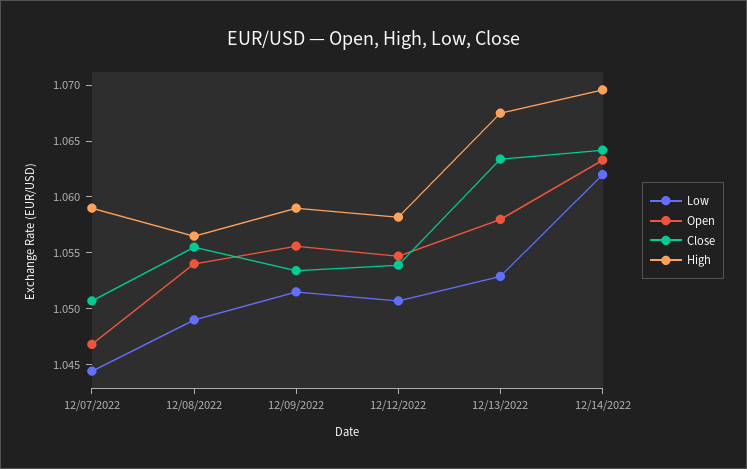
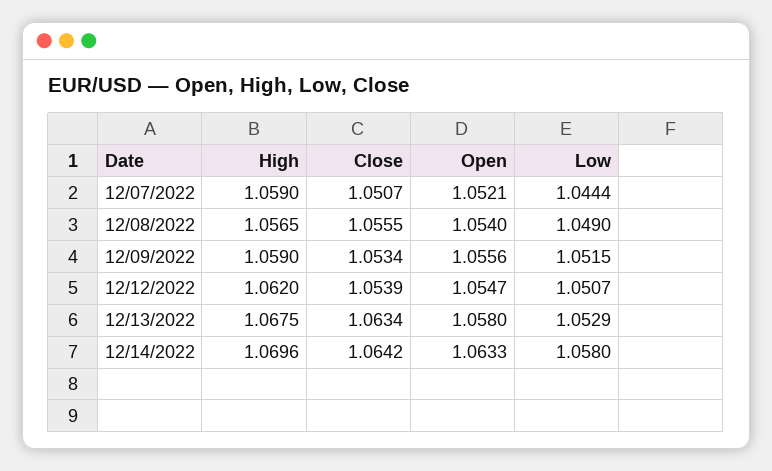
Open, 12/07/2022: 1.047 -> 1.0521
High, 12/12/2022: 1.058 -> 1.062
Low, 12/14/2022: 1.062 -> 1.058

